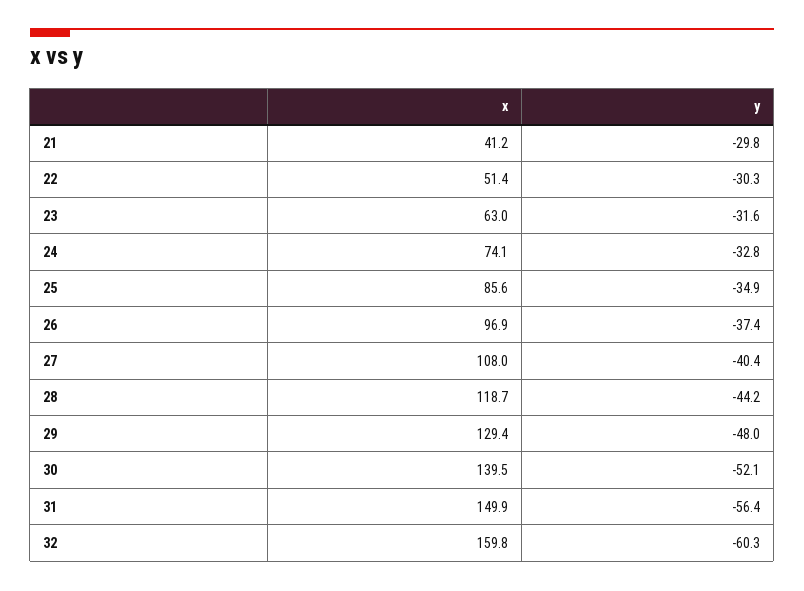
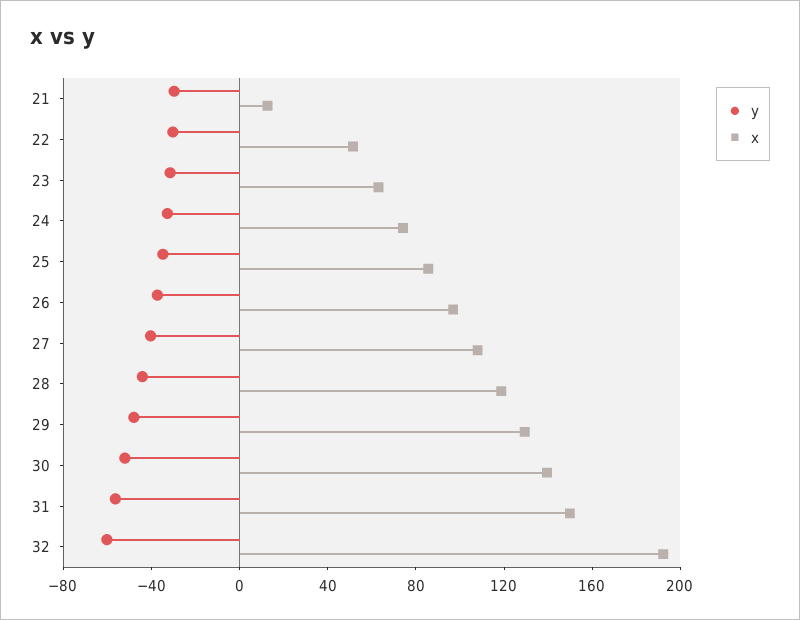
x, 21: 41.2 -> 10
x, 32: 159.8 -> 190

